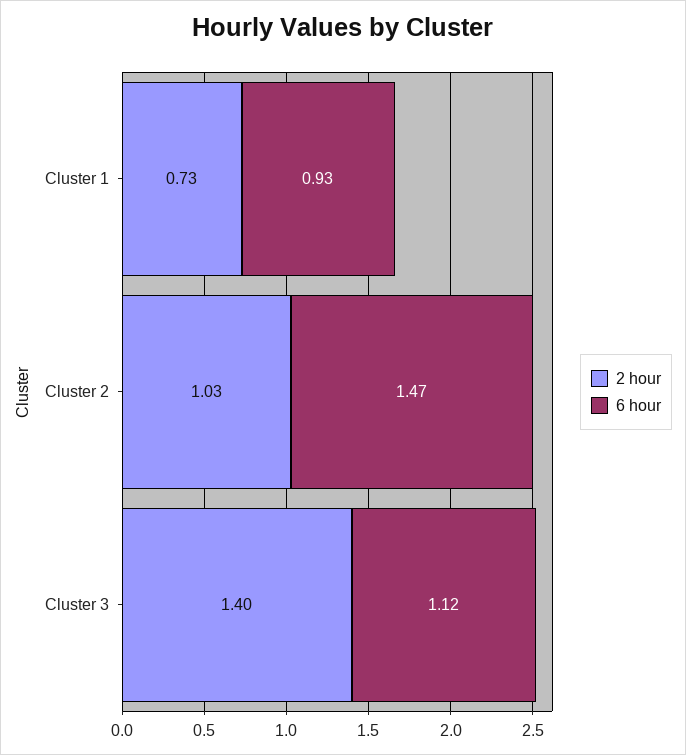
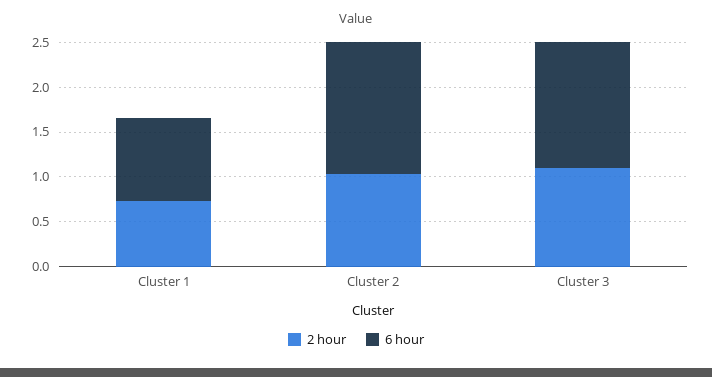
2 hour, Cluster 3: 1.4 -> 1.1
6 hour, Cluster 3: 1.12 -> 1.4

